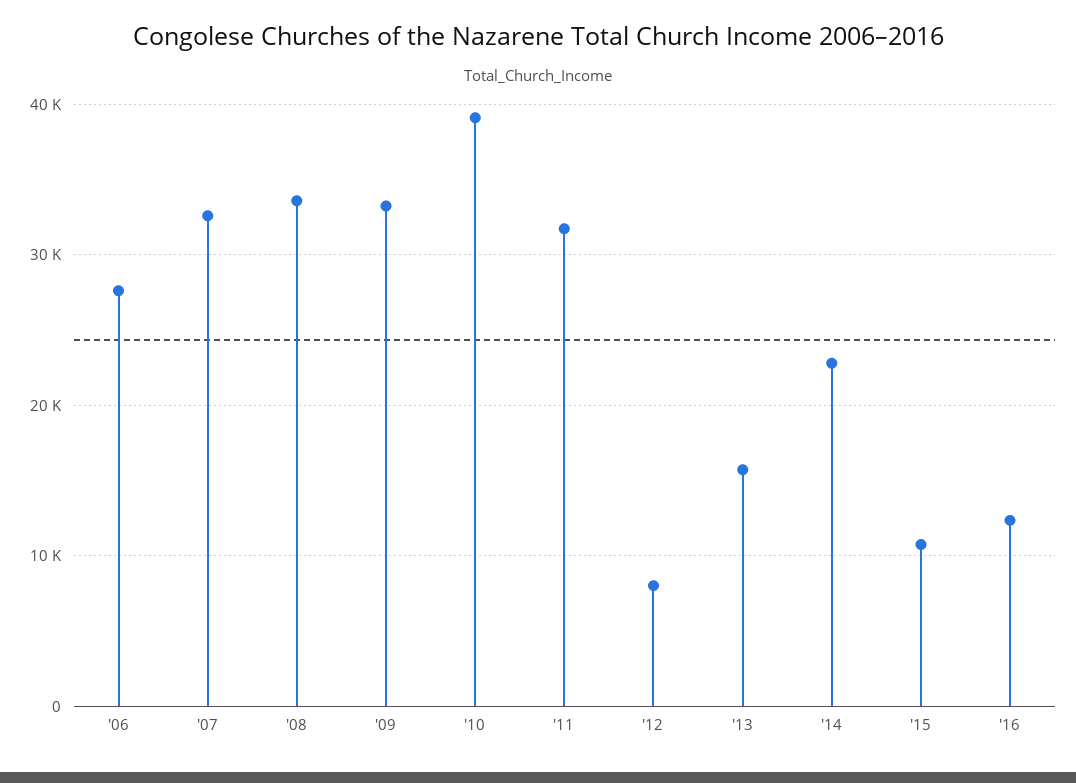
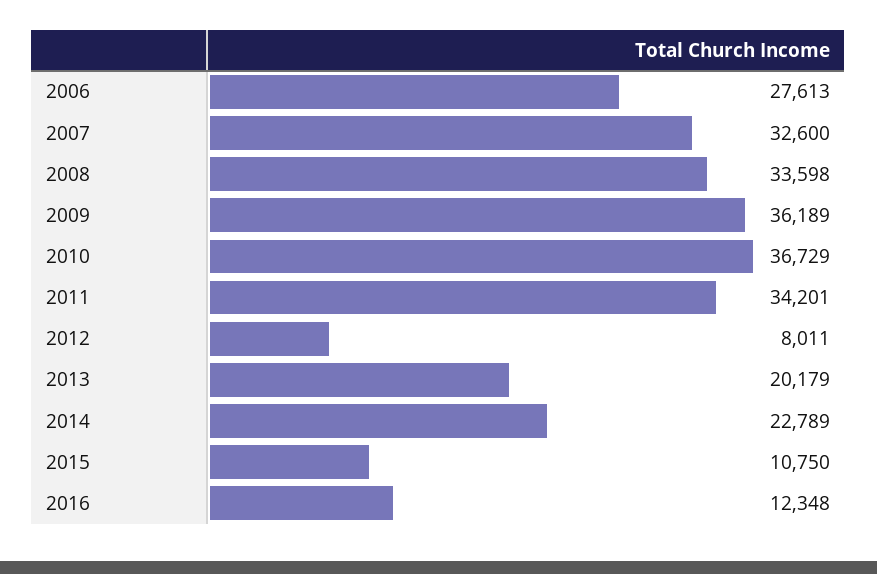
'09: 33000 -> 36189
'10: 39000 -> 36729
'11: 32000 -> 34201
'13: 16000 -> 20179

